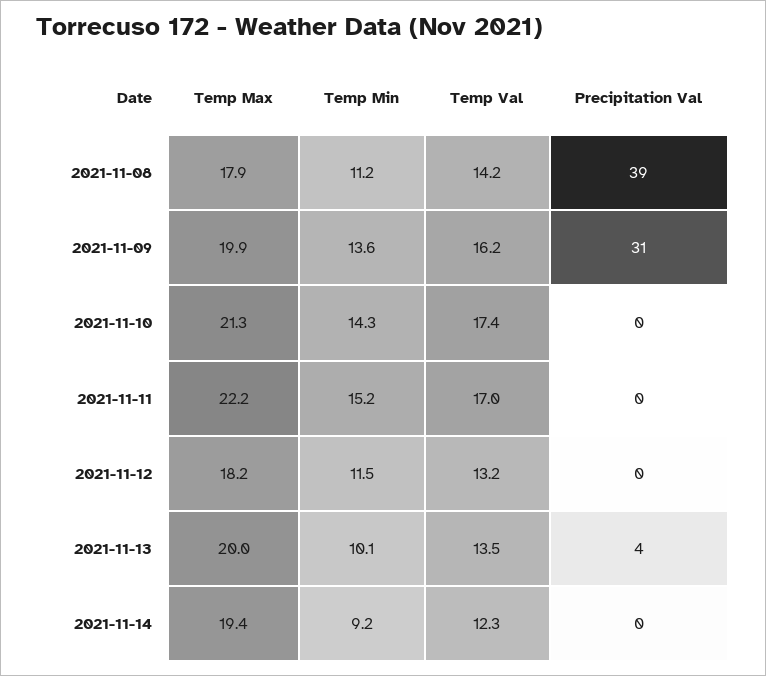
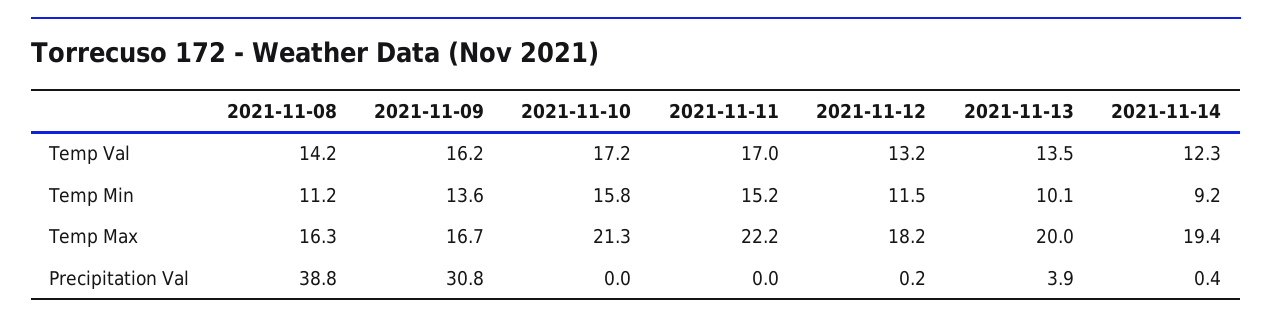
Temp Max, 2021-11-08: 17.9 -> 16.3
Temp Max, 2021-11-09: 19.9 -> 16.7
Temp Min, 2021-11-10: 14.3 -> 15.8
Temp Val, 2021-11-10: 17.4 -> 17.2

